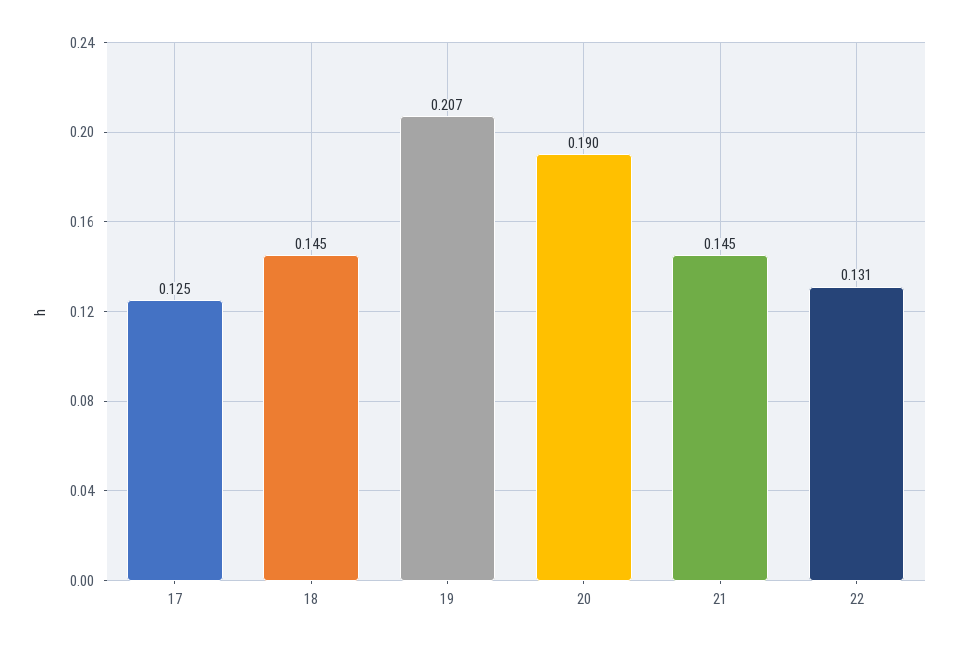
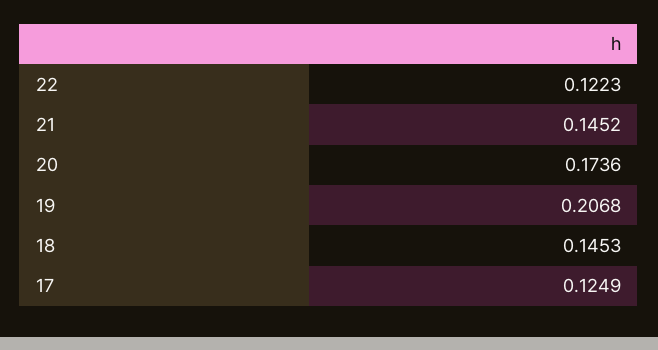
20: 0.19 -> 0.1736
22: 0.131 -> 0.1223

